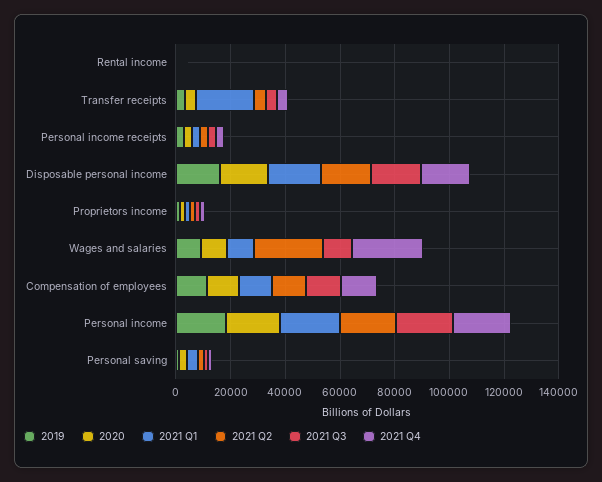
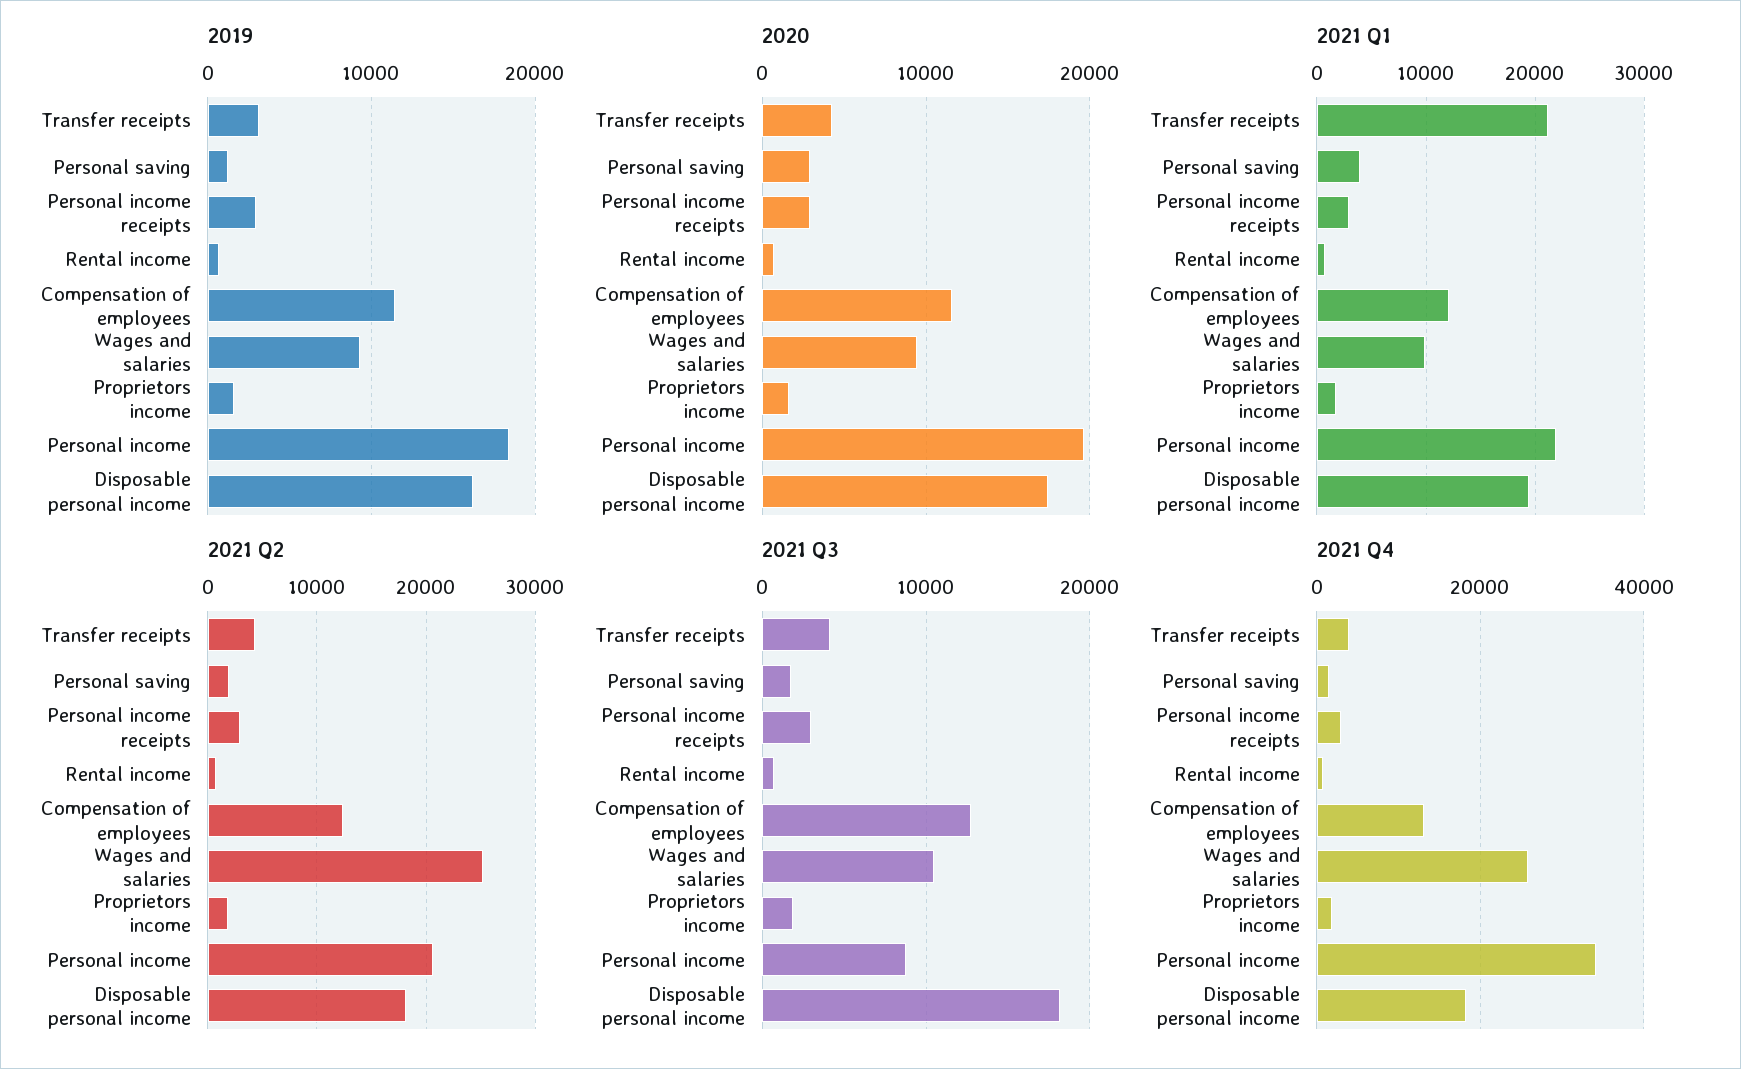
2021 Q3, Personal income: 20000 -> 9000
2021 Q4, Personal income: 20000 -> 34000

